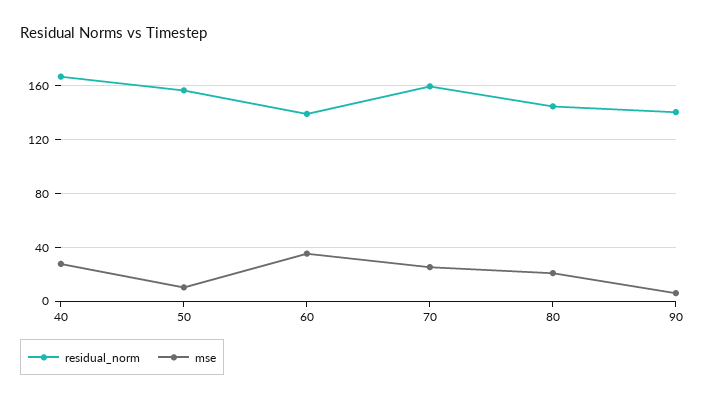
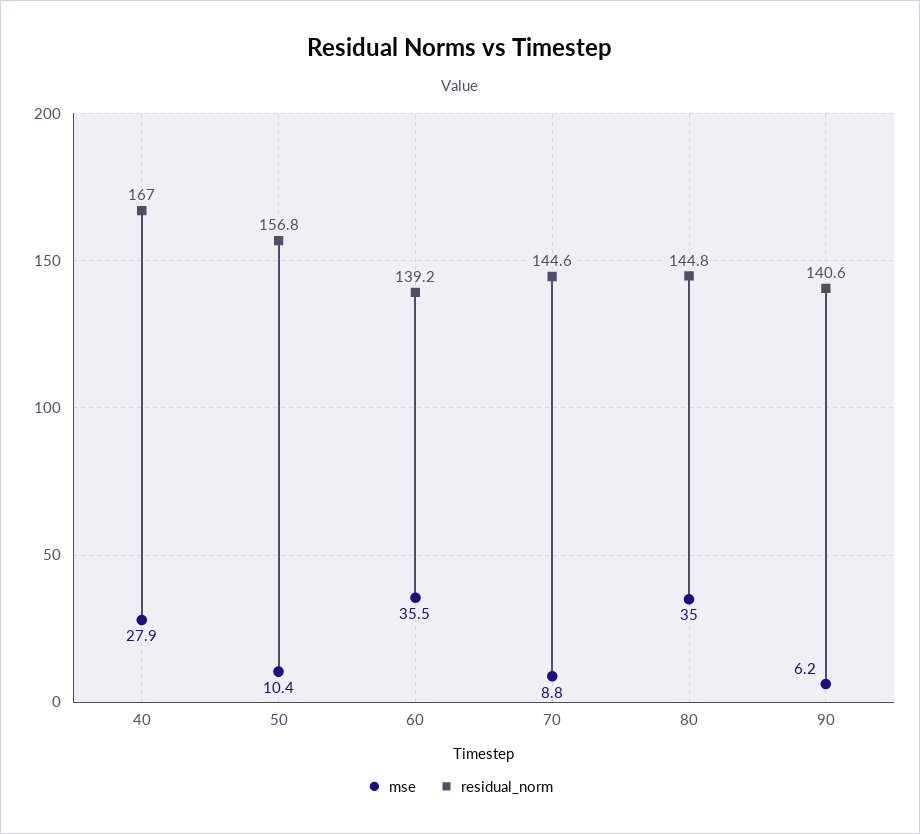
residual_norm, 70: 160 -> 144.6
mse, 70: 25 -> 8.8
mse, 80: 20 -> 35

